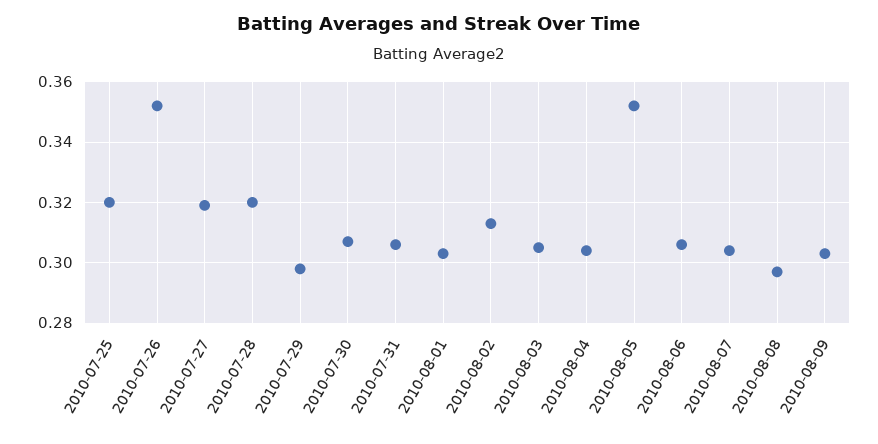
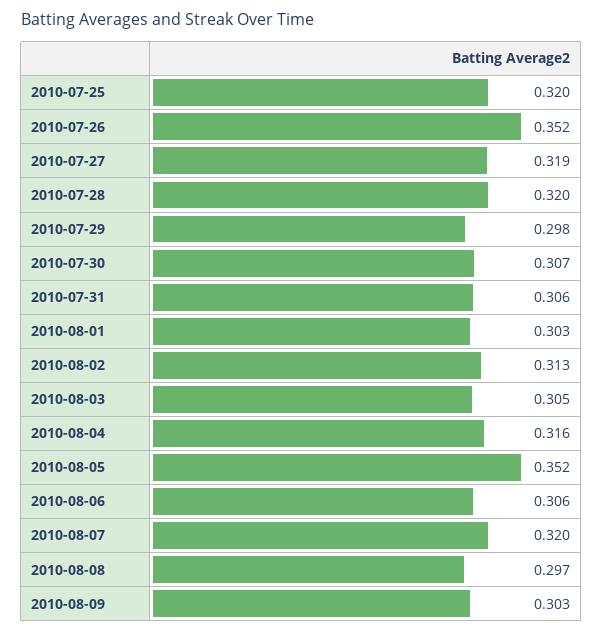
2010-08-04: 0.305 -> 0.316
2010-08-07: 0.305 -> 0.32

